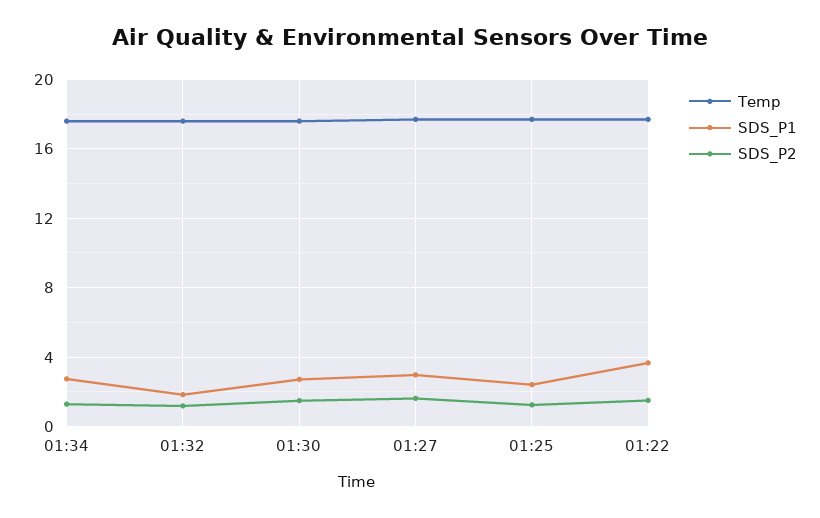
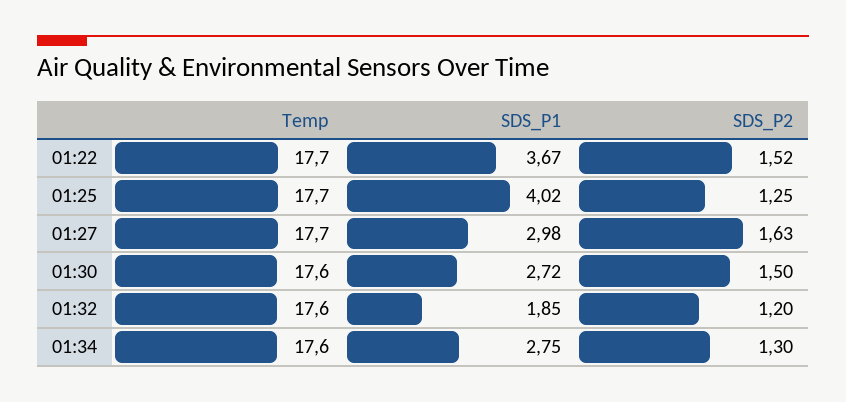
SDS_P1, 01:25: 2.5 -> 4.02

